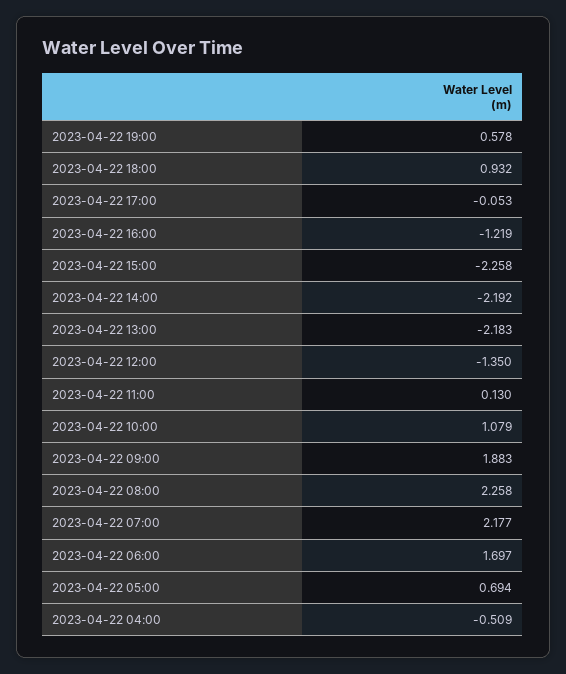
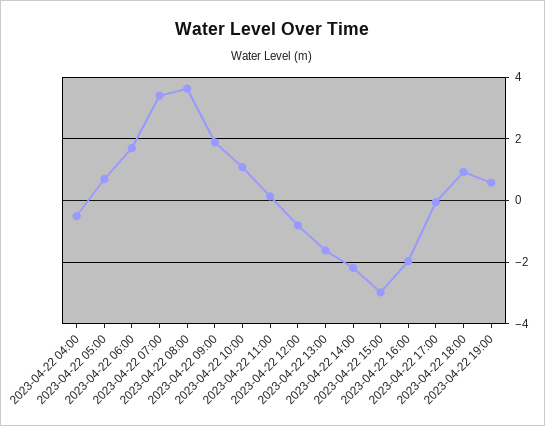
2023-04-22 16:00: -1.219 -> -2
2023-04-22 15:00: -2.258 -> -3
2023-04-22 13:00: -2.183 -> -1.6
2023-04-22 12:00: -1.35 -> -0.8
2023-04-22 08:00: 2.258 -> 3.6
2023-04-22 07:00: 2.177 -> 3.4

